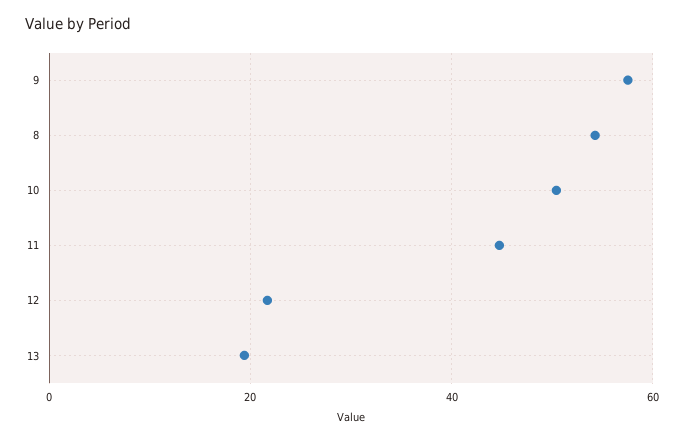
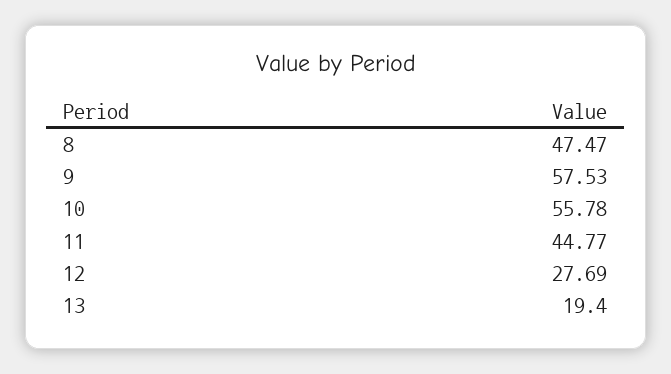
8: 54 -> 47.47
10: 50 -> 55.78
12: 22 -> 27.69

